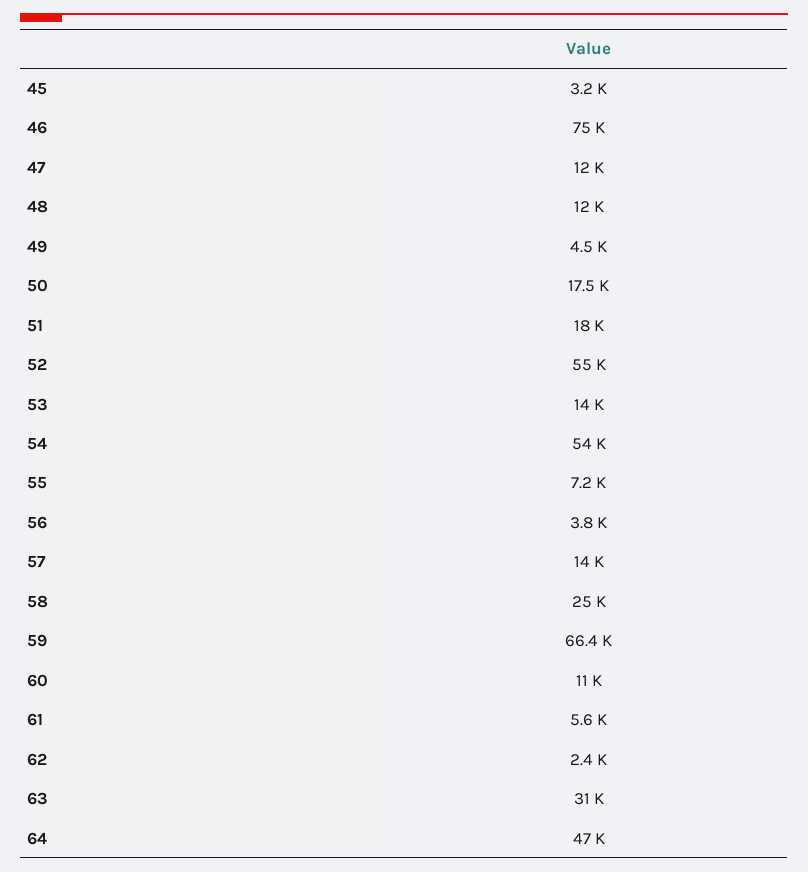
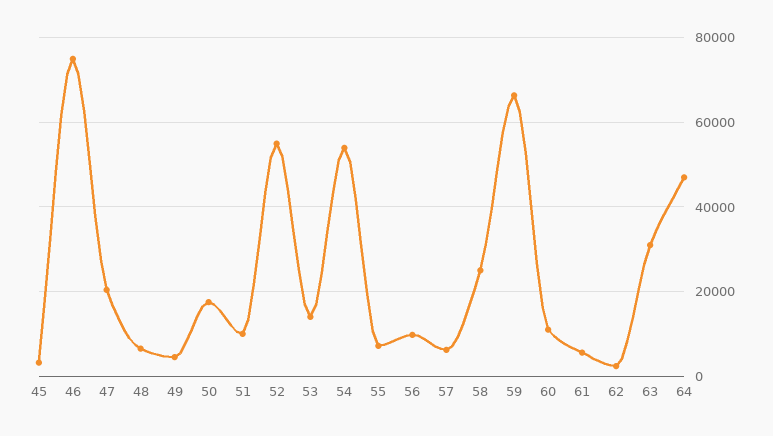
47: 12000 -> 20000
48: 12000 -> 6000
51: 18000 -> 10000
56: 3800 -> 10000
57: 14000 -> 6000

